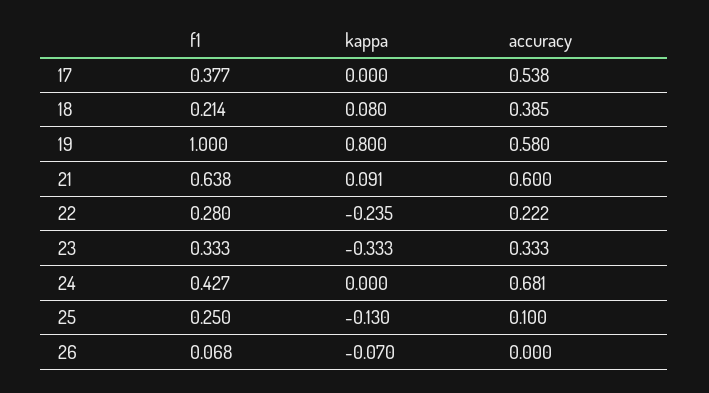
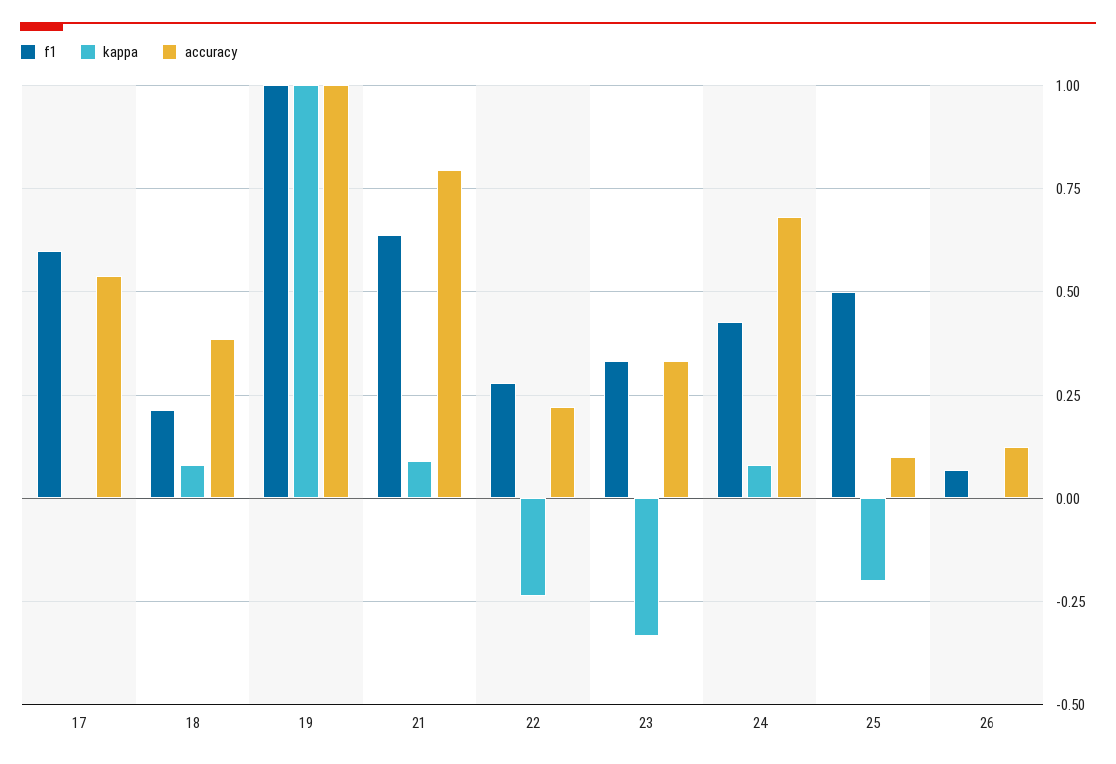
f1, 17: 0.377 -> 0.6
kappa, 19: 0.8 -> 1
accuracy, 19: 0.58 -> 1
accuracy, 21: 0.6 -> 0.8
kappa, 24: 0 -> 0.075
f1, 25: 0.25 -> 0.5
kappa, 25: -0.13 -> -0.2
kappa, 26: -0.07 -> 0
accuracy, 26: 0 -> 0.125

